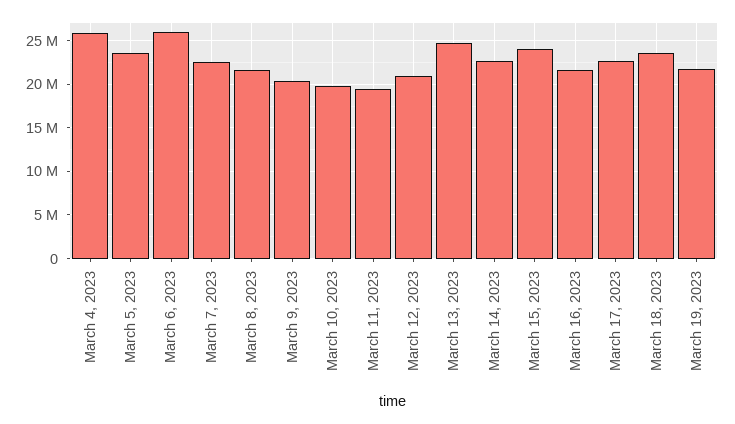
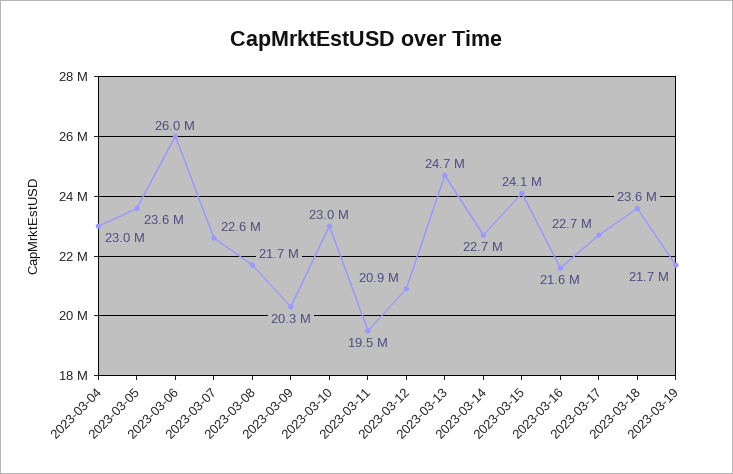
March 4, 2023: 26000000 -> 23000000
March 10, 2023: 20000000 -> 23000000

